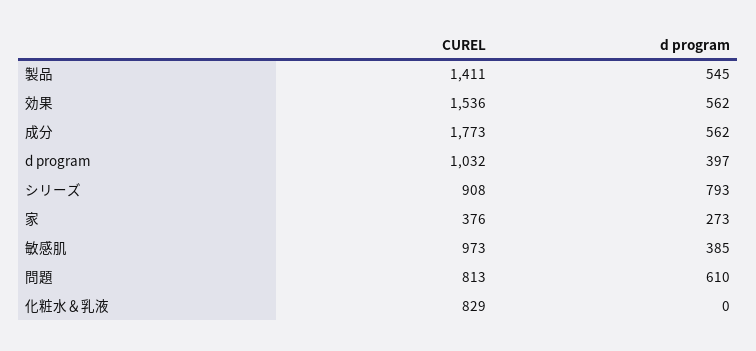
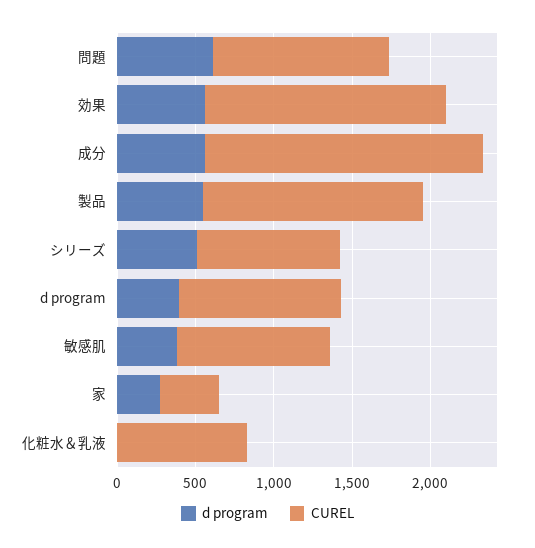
d program, シリーズ: 793 -> 500
CUREL, 問題: 813 -> 1100

